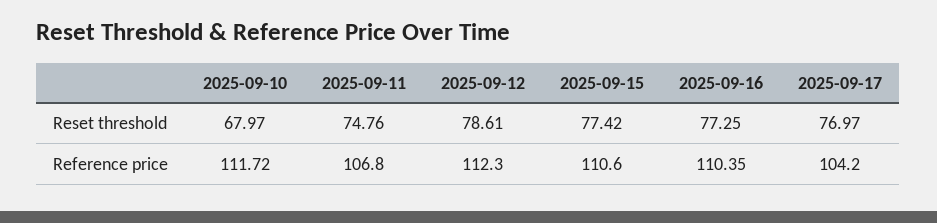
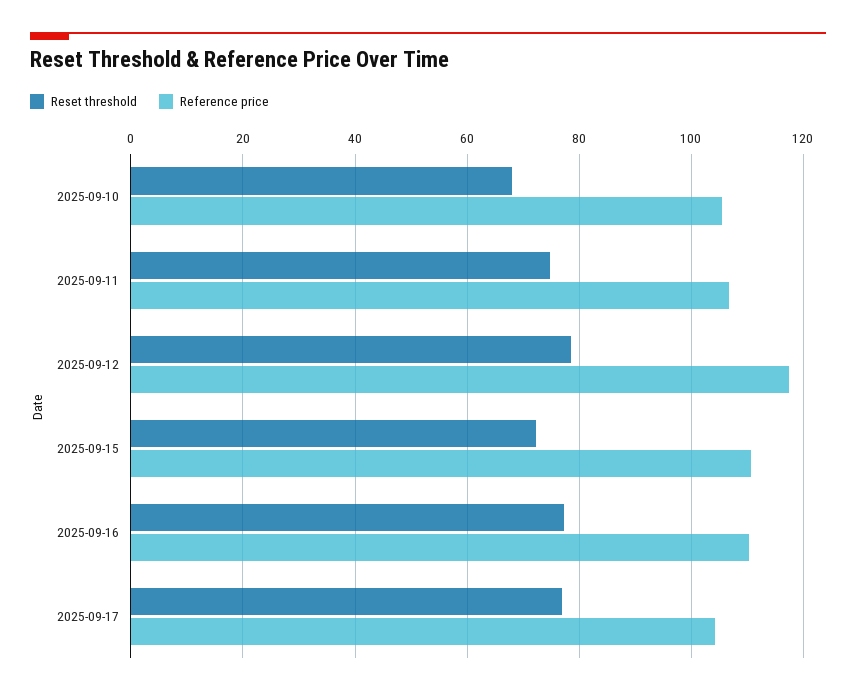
Reset threshold, 2025-09-15: 77.42 -> 72
Reference price, 2025-09-10: 111.72 -> 106
Reference price, 2025-09-12: 112.3 -> 118

